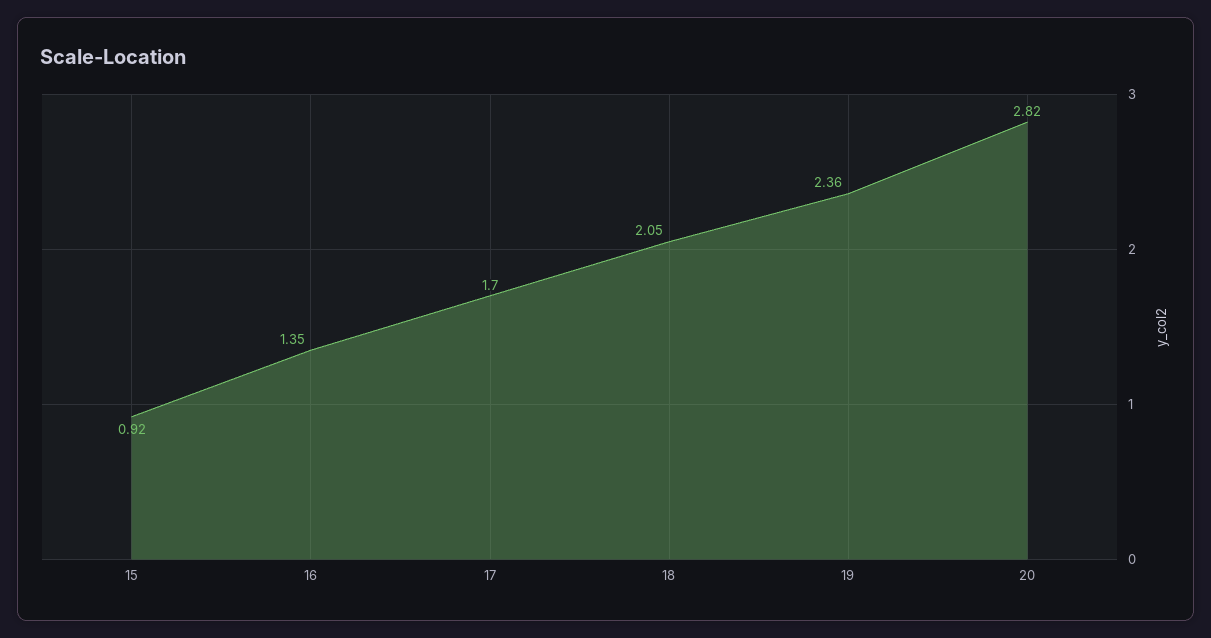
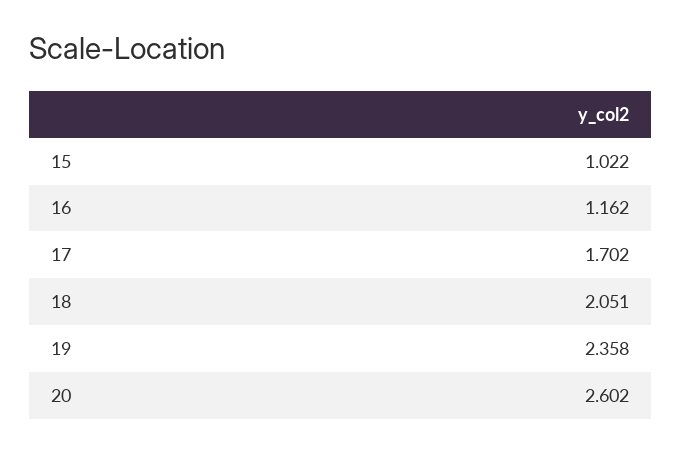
15: 0.92 -> 1.022
16: 1.35 -> 1.162
20: 2.82 -> 2.602

